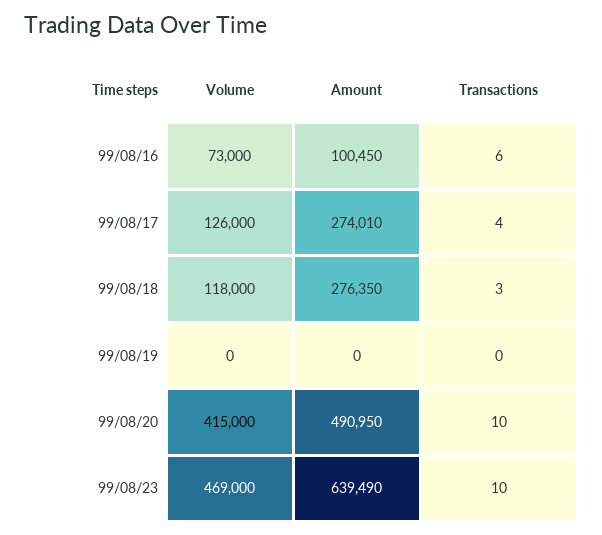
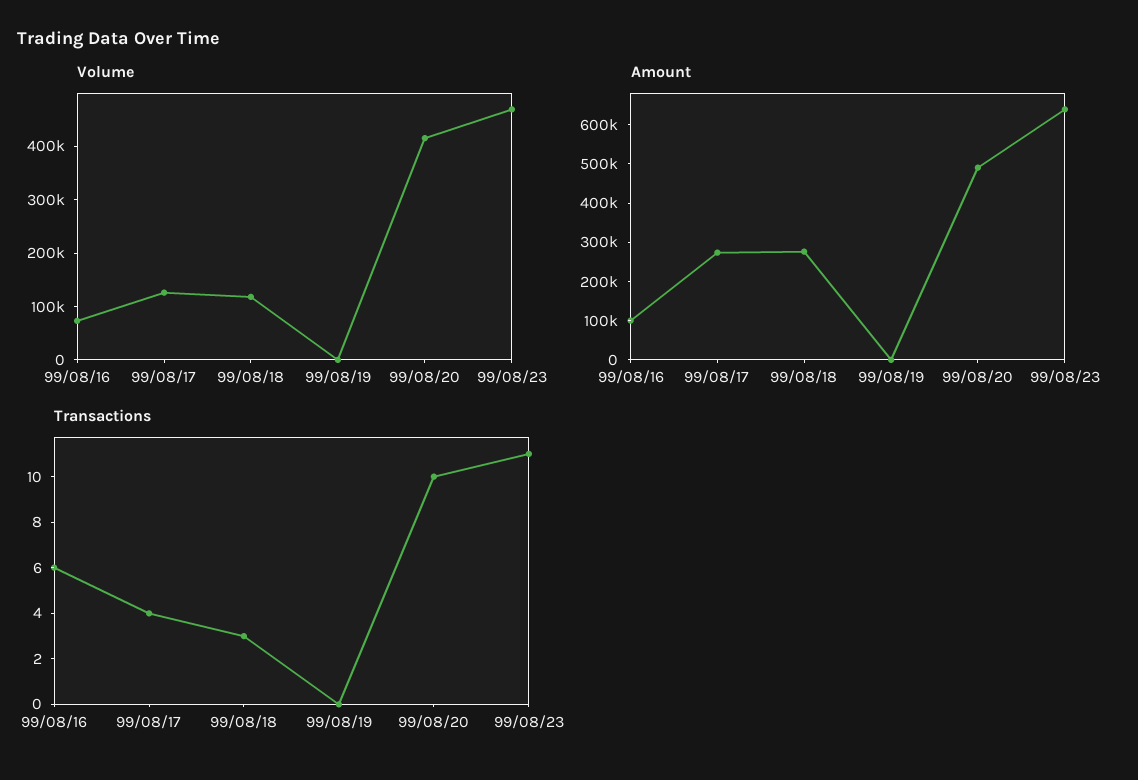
Transactions, 99/08/23: 10 -> 11

